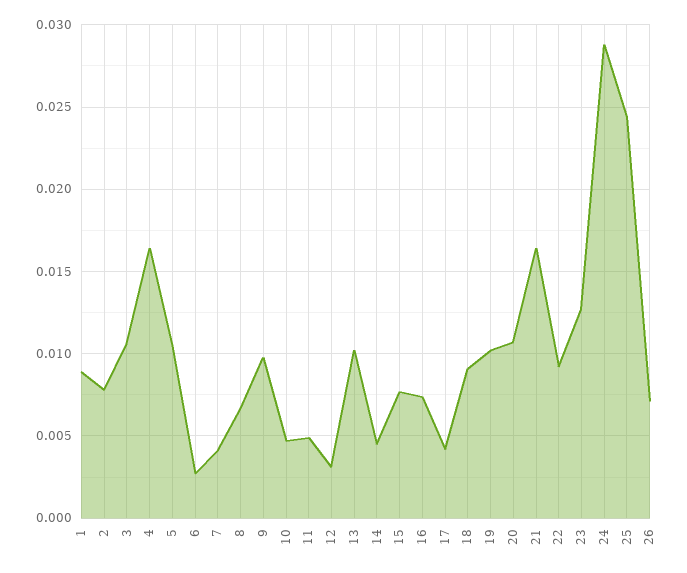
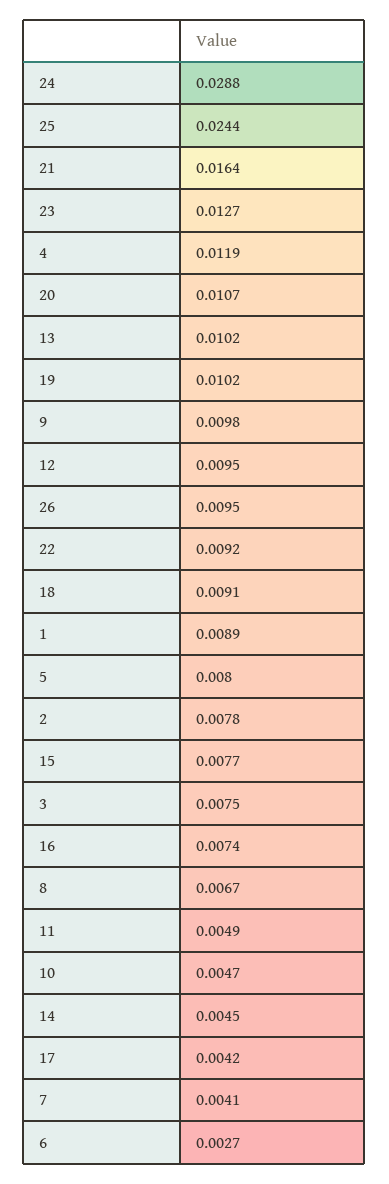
3: 0.0105 -> 0.0075
4: 0.0165 -> 0.0119
5: 0.0105 -> 0.008
12: 0.003 -> 0.0095
26: 0.007 -> 0.0095

